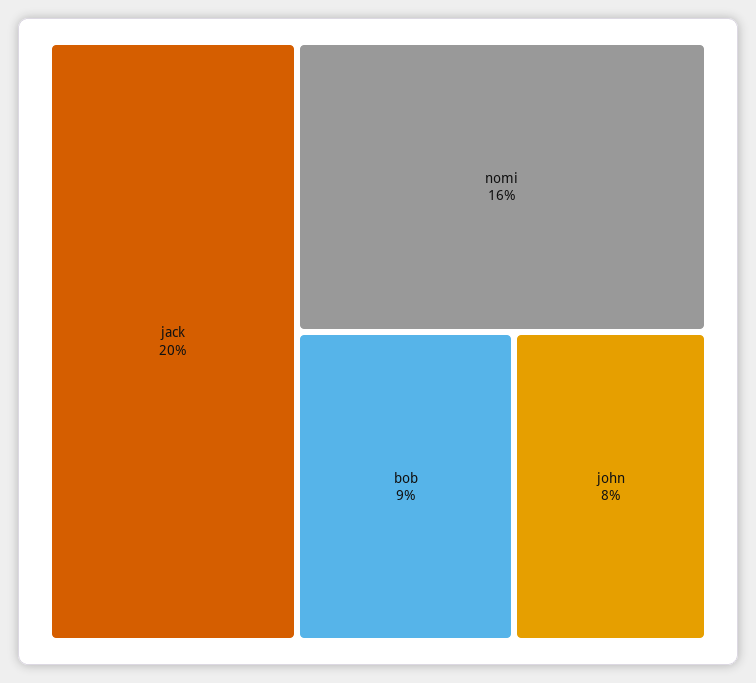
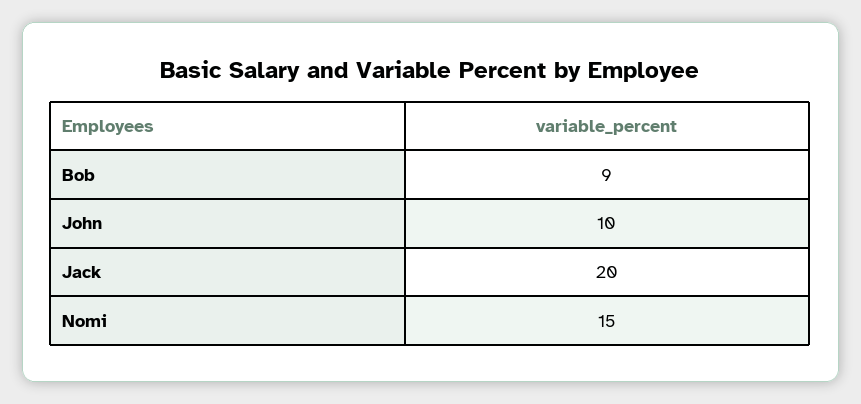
nomi: 16 -> 15
john: 8 -> 10

